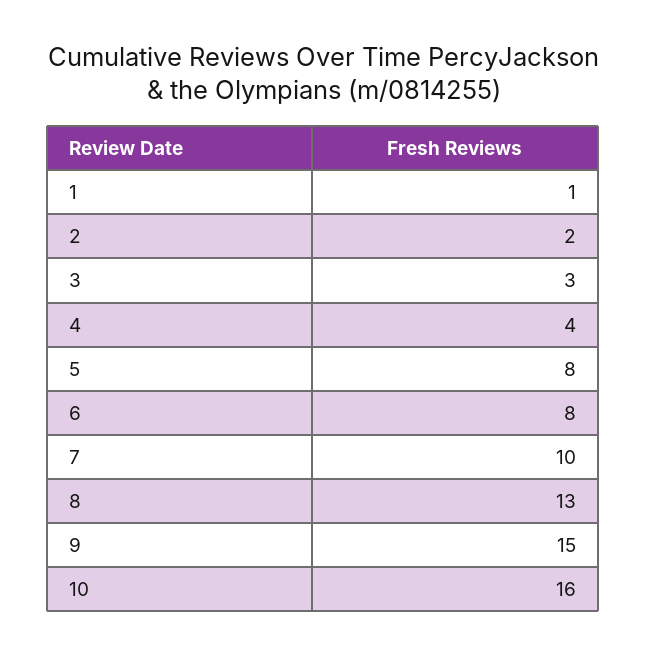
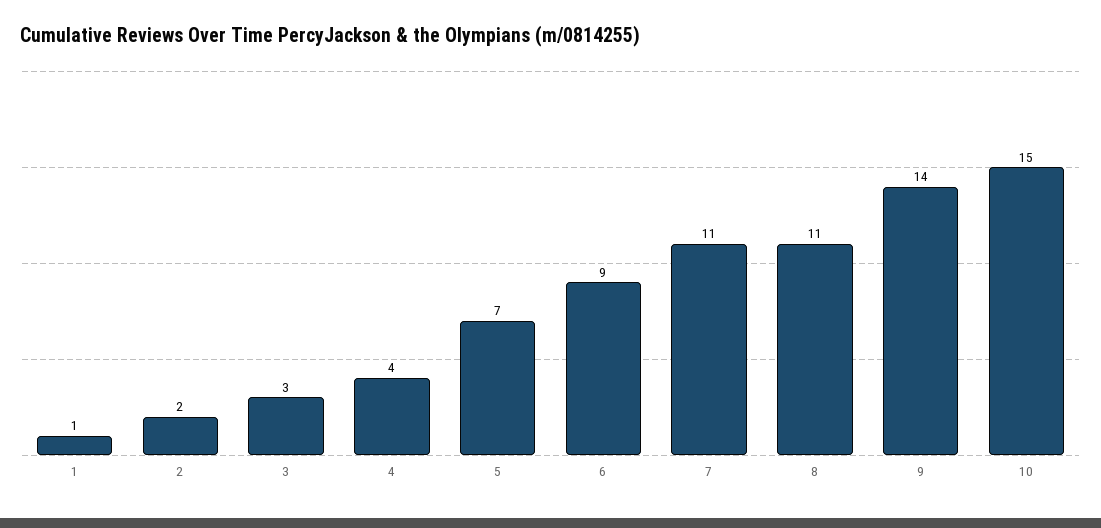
5: 8 -> 7
6: 8 -> 9
7: 10 -> 11
8: 13 -> 11
9: 15 -> 14
10: 16 -> 15

